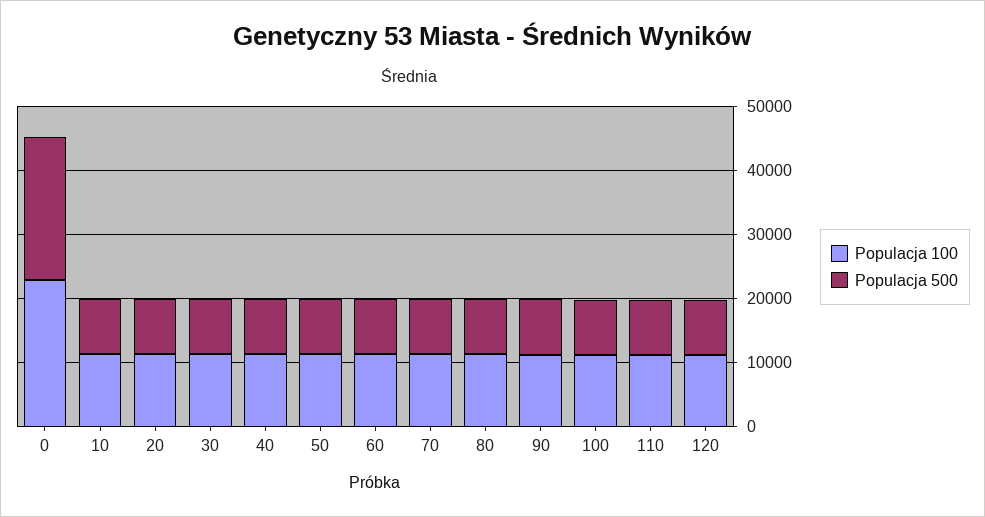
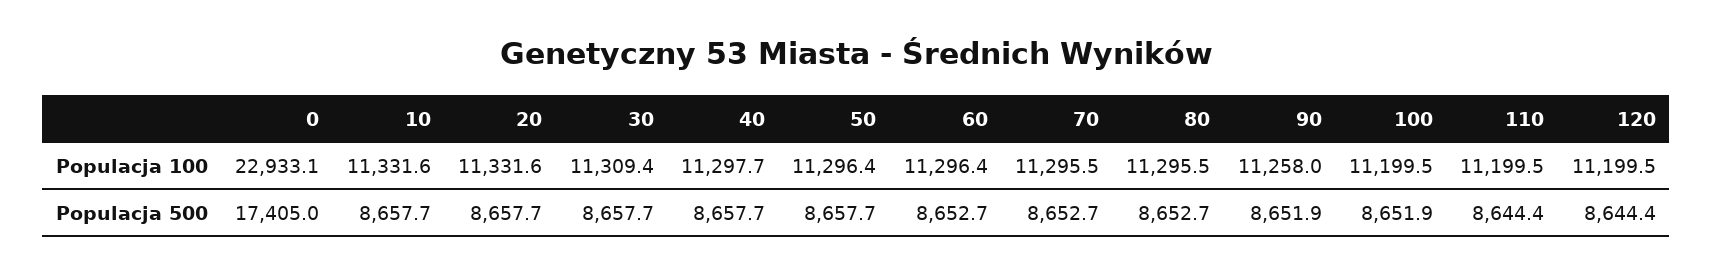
Populacja 500, 0: 22000 -> 17405

